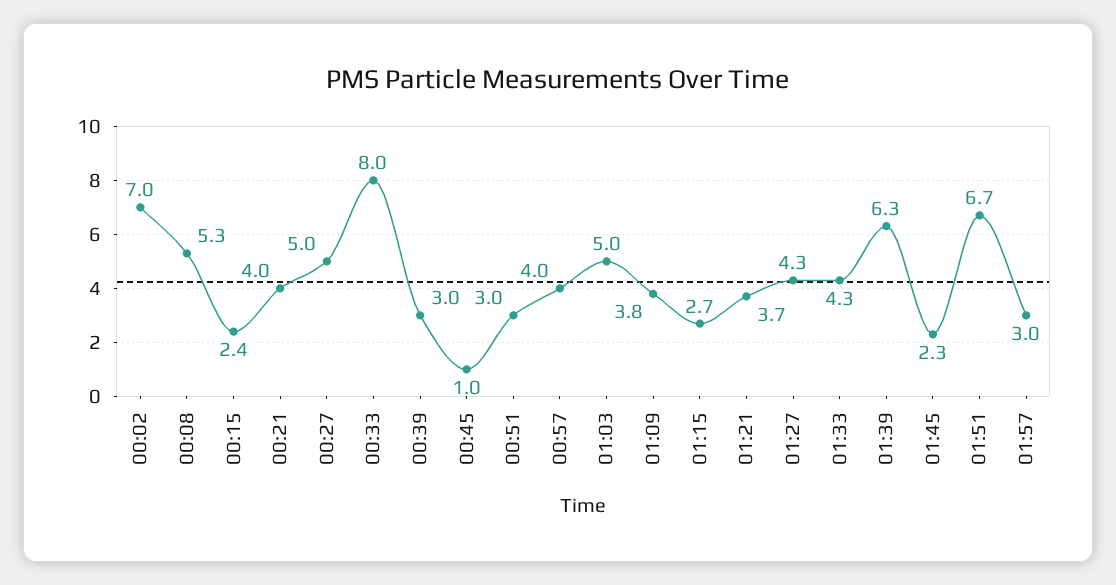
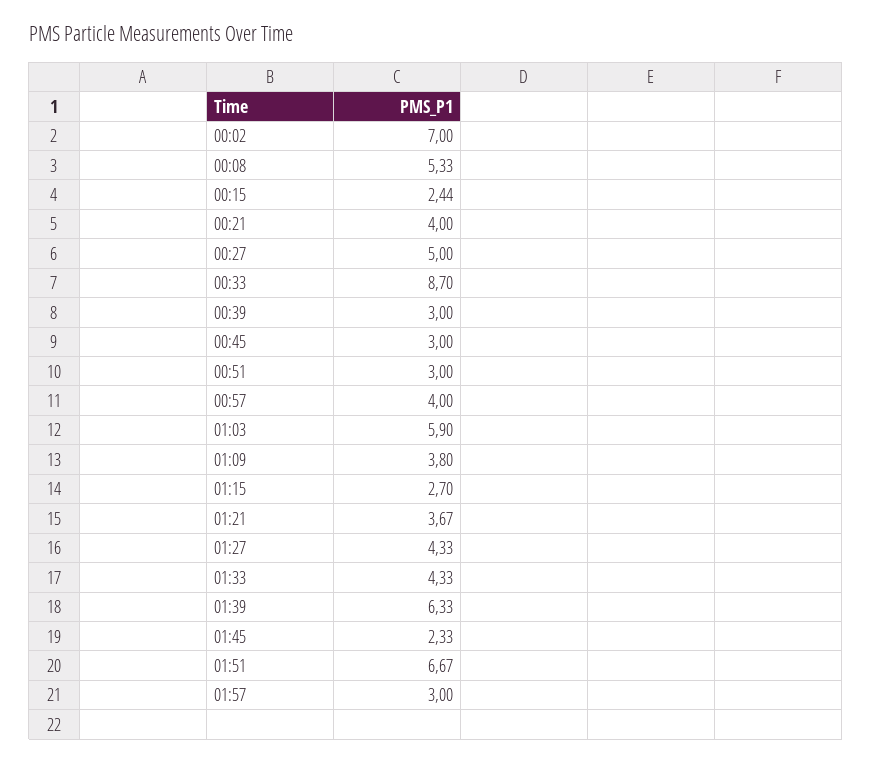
00:33: 8 -> 8.7
00:45: 1 -> 3
01:03: 5 -> 5.9

